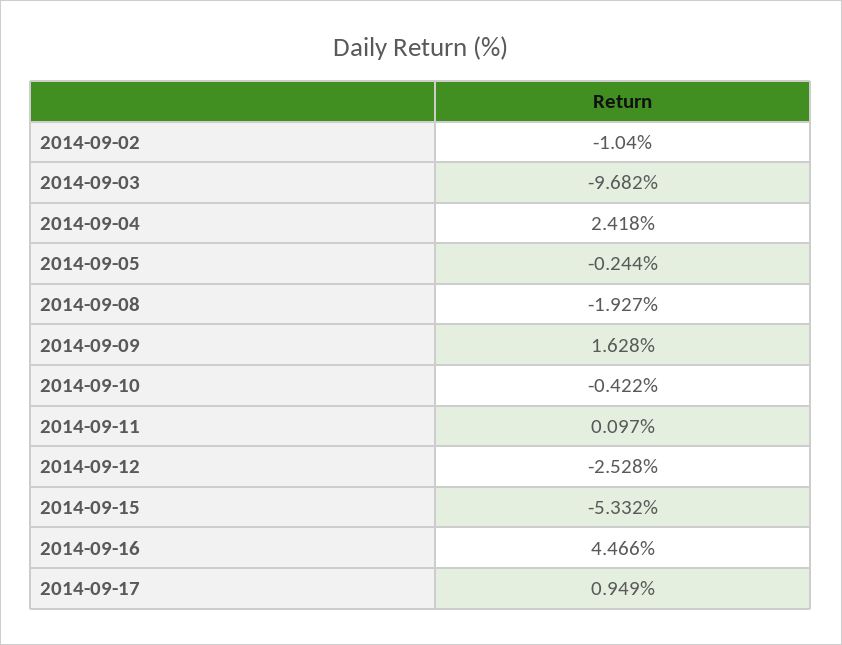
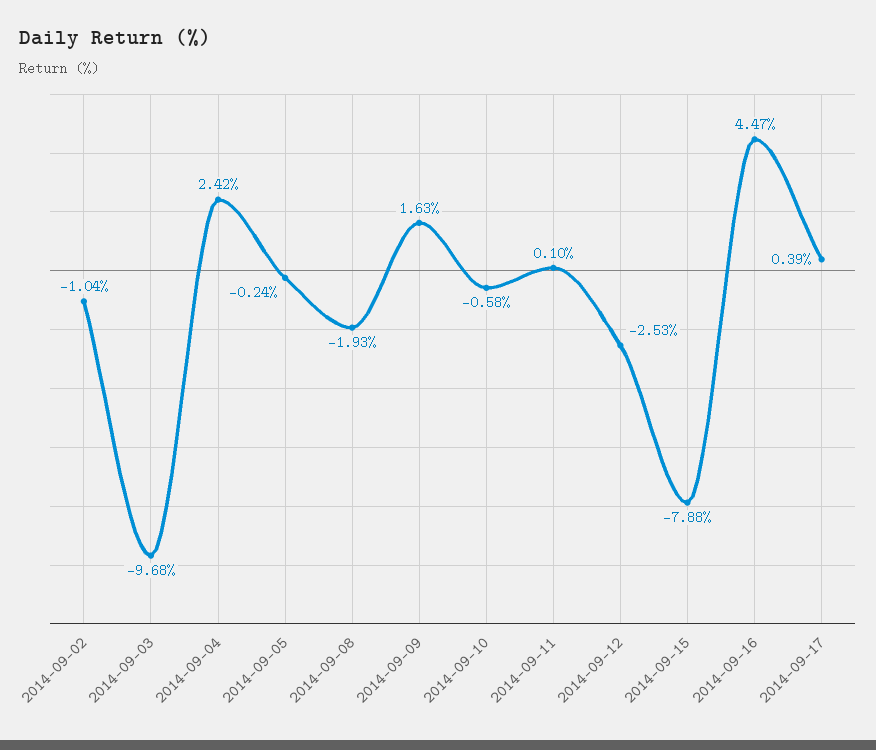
2014-09-10: -0.422 -> -0.58
2014-09-15: -5.332 -> -7.88
2014-09-17: 0.949 -> 0.39

